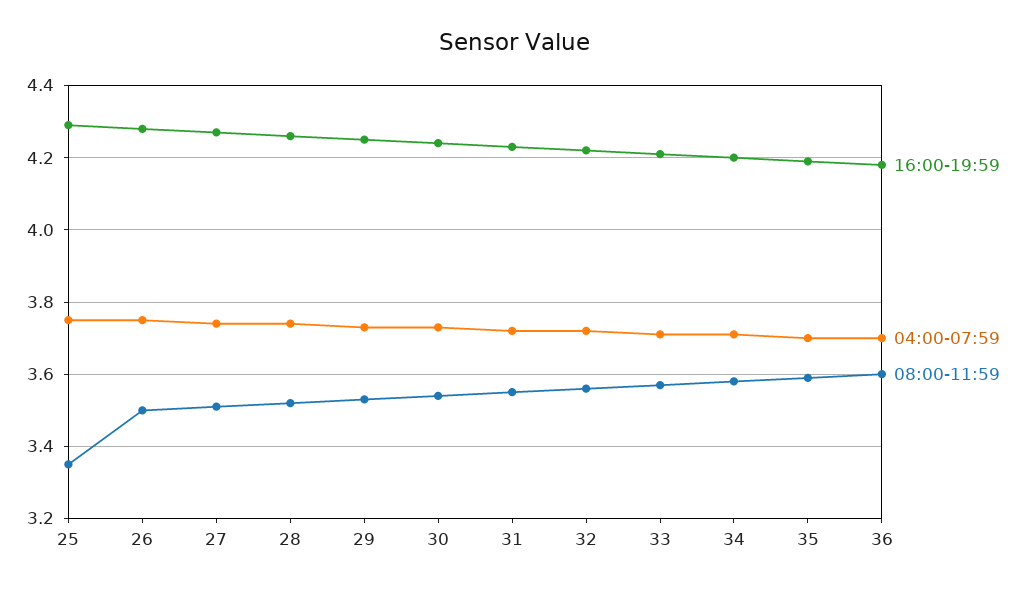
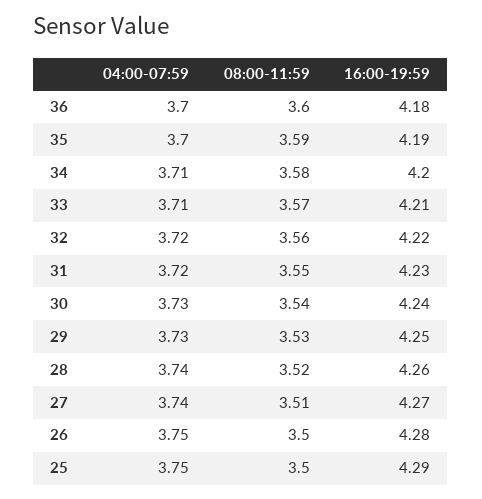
08:00-11:59, 25: 3.35 -> 3.5

